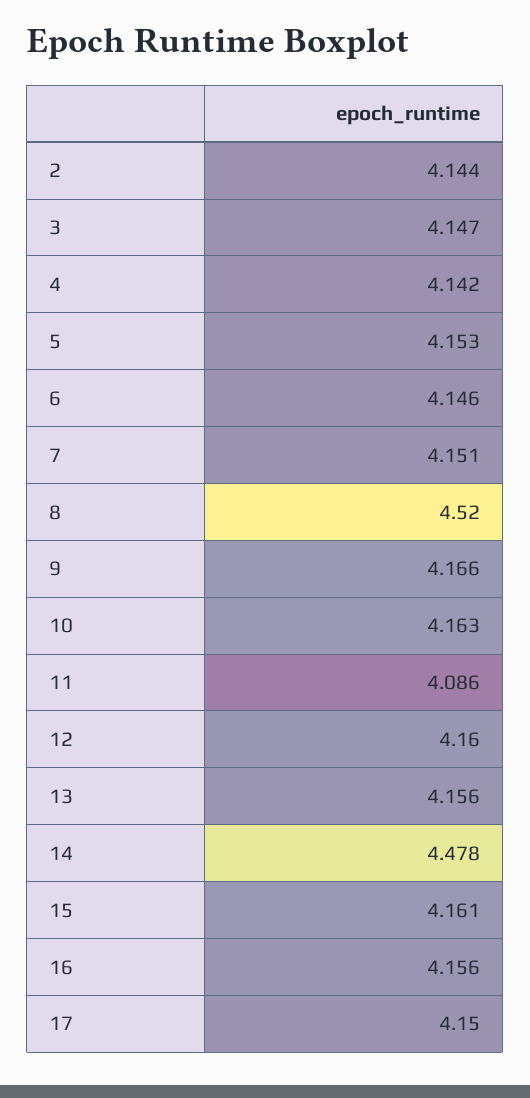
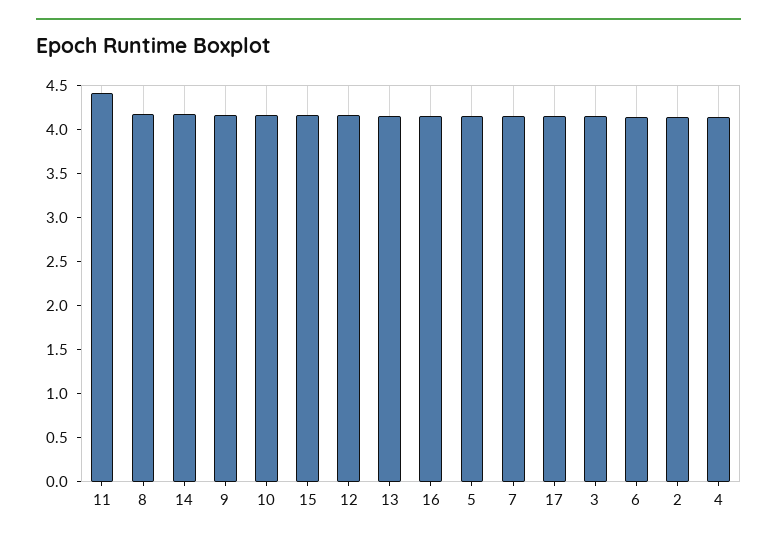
8: 4.52 -> 4.2
11: 4.086 -> 4.4
14: 4.478 -> 4.2

